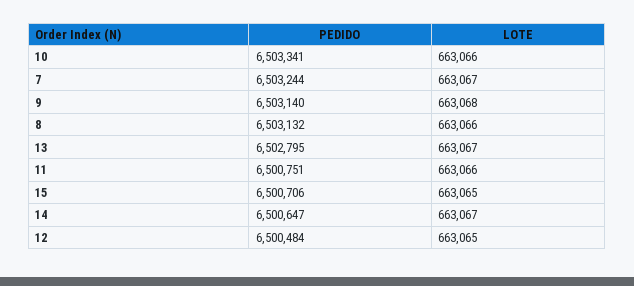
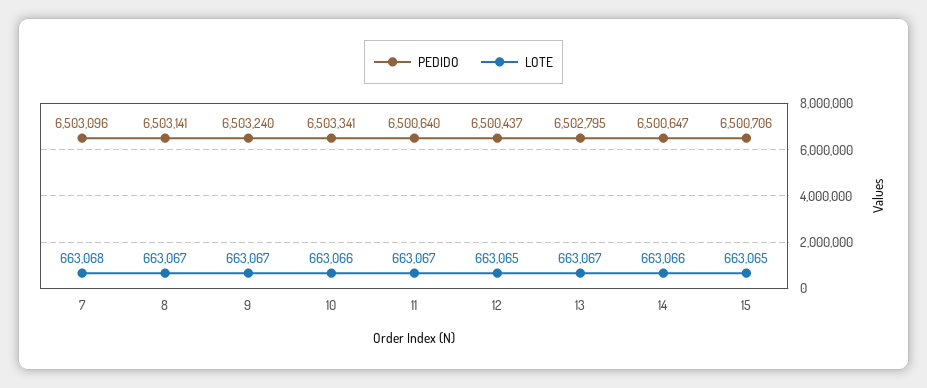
PEDIDO, 7: 6503244 -> 6503096
LOTE, 7: 663067 -> 663068
PEDIDO, 9: 6503140 -> 6503240
LOTE, 9: 663068 -> 663067
PEDIDO, 8: 6503132 -> 6503141
LOTE, 8: 663066 -> 663067
PEDIDO, 11: 6500751 -> 6500640
LOTE, 11: 663066 -> 663067
LOTE, 14: 663067 -> 663066
PEDIDO, 12: 6500484 -> 6500437

